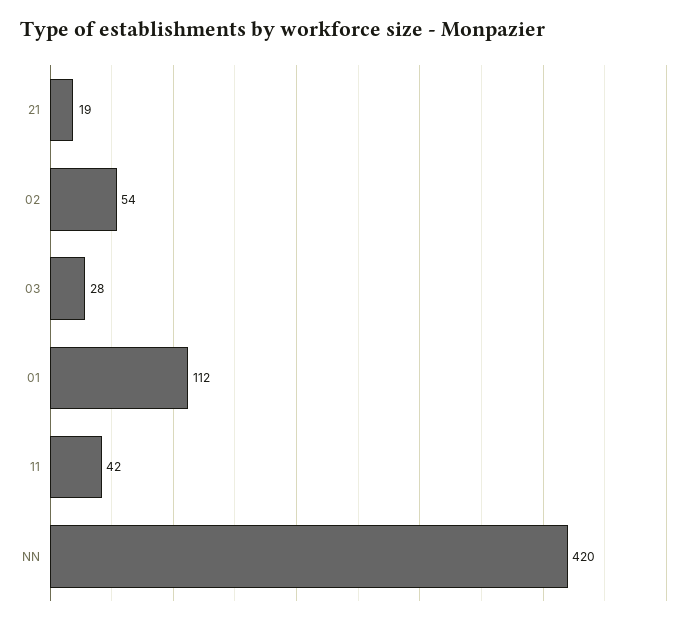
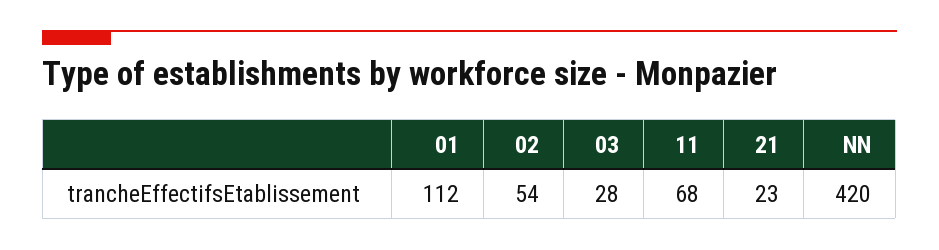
21: 19 -> 23
11: 42 -> 68

